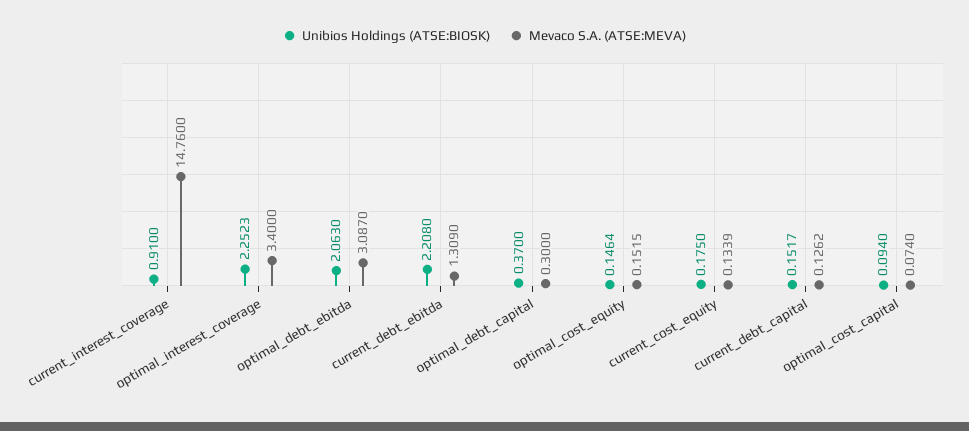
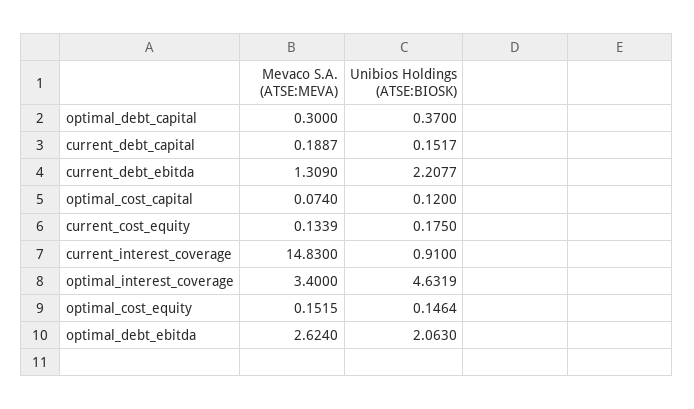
Mevaco S.A. (ATSE:MEVA), current_interest_coverage: 14.76 -> 14.83
Unibios Holdings (ATSE:BIOSK), optimal_interest_coverage: 2.2523 -> 4.6319
Mevaco S.A. (ATSE:MEVA), optimal_debt_ebitda: 3.087 -> 2.624
Unibios Holdings (ATSE:BIOSK), current_debt_ebitda: 2.208 -> 2.2077
Mevaco S.A. (ATSE:MEVA), current_debt_capital: 0.1262 -> 0.1887
Unibios Holdings (ATSE:BIOSK), optimal_cost_capital: 0.094 -> 0.12

